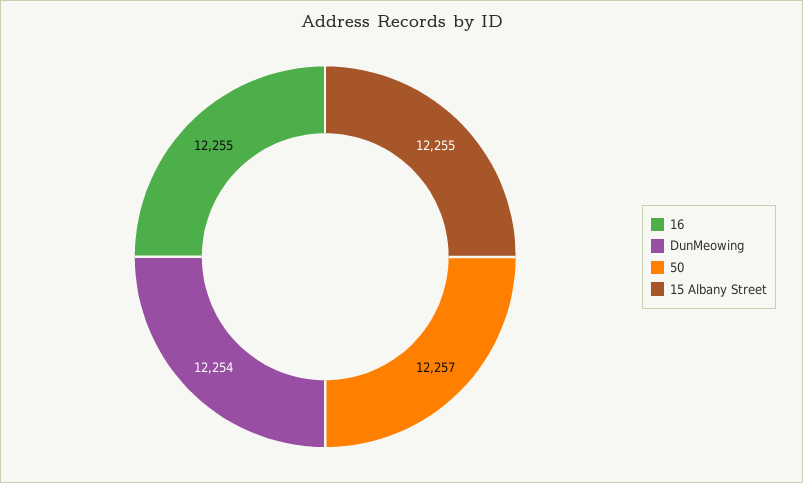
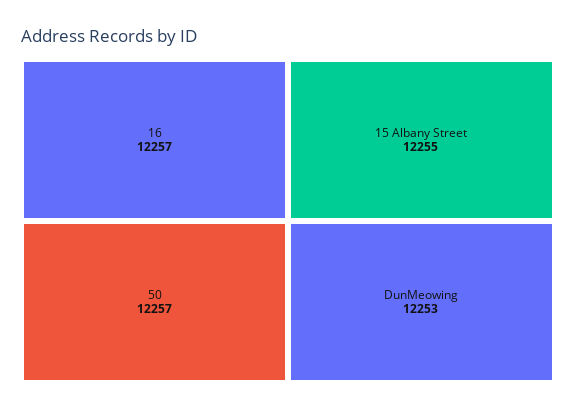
16: 12255 -> 12257
DunMeowing: 12254 -> 12253

